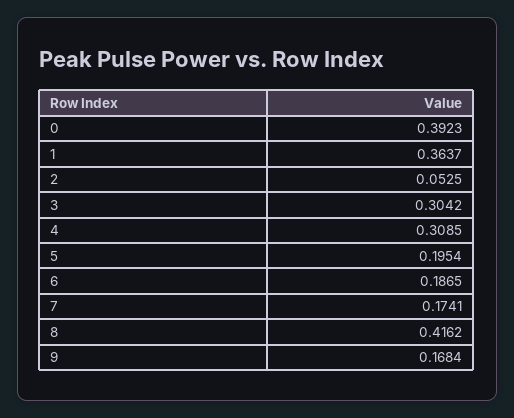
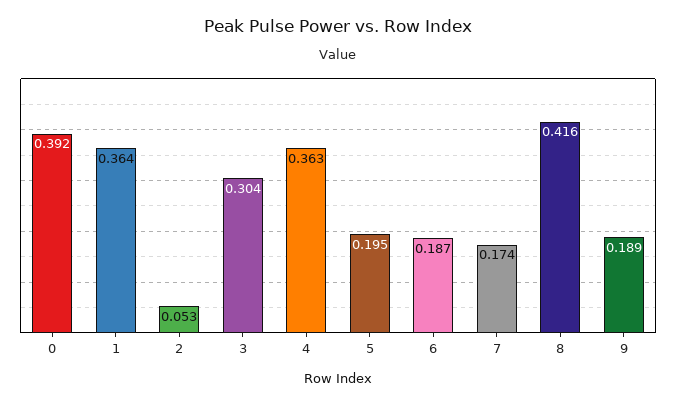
4: 0.3085 -> 0.363
9: 0.1684 -> 0.189

